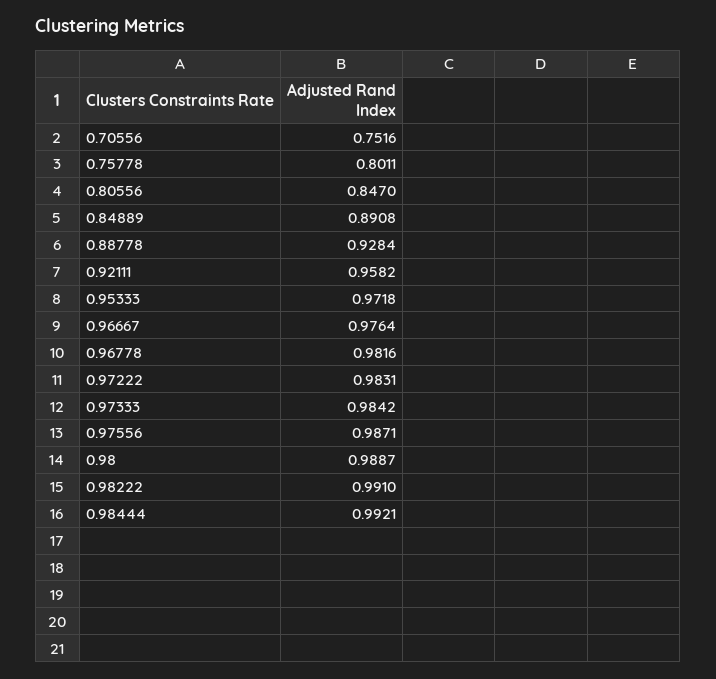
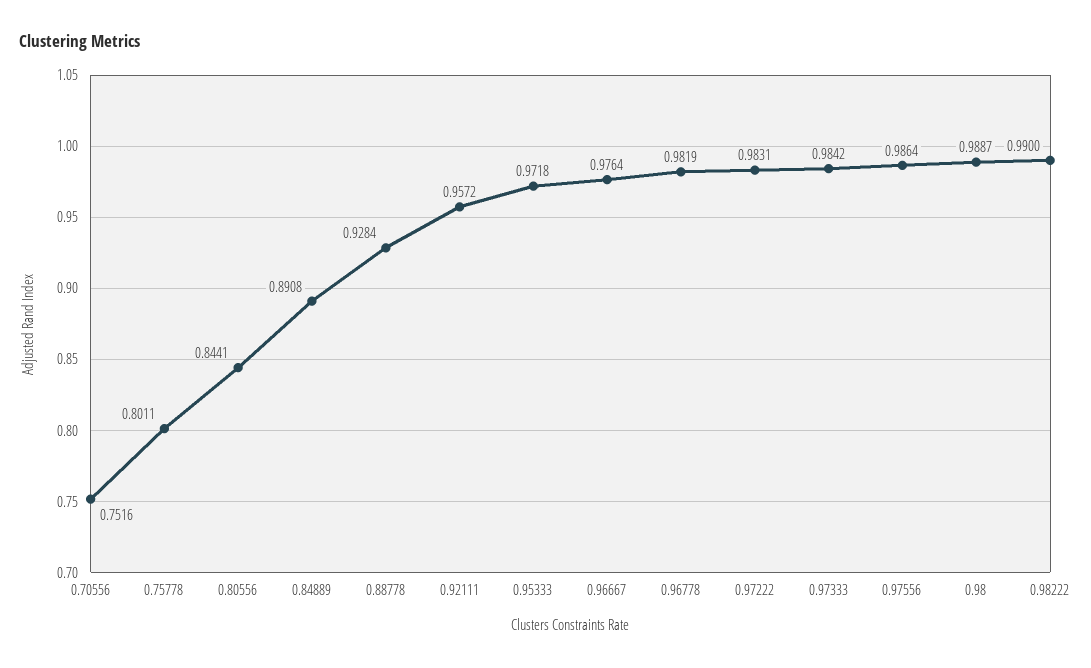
0.80556: 0.847 -> 0.8441
0.92111: 0.9582 -> 0.9572
0.96778: 0.9816 -> 0.9819
0.97556: 0.9871 -> 0.9864
0.98222: 0.991 -> 0.99
0.98444: 0.9921 -> none

